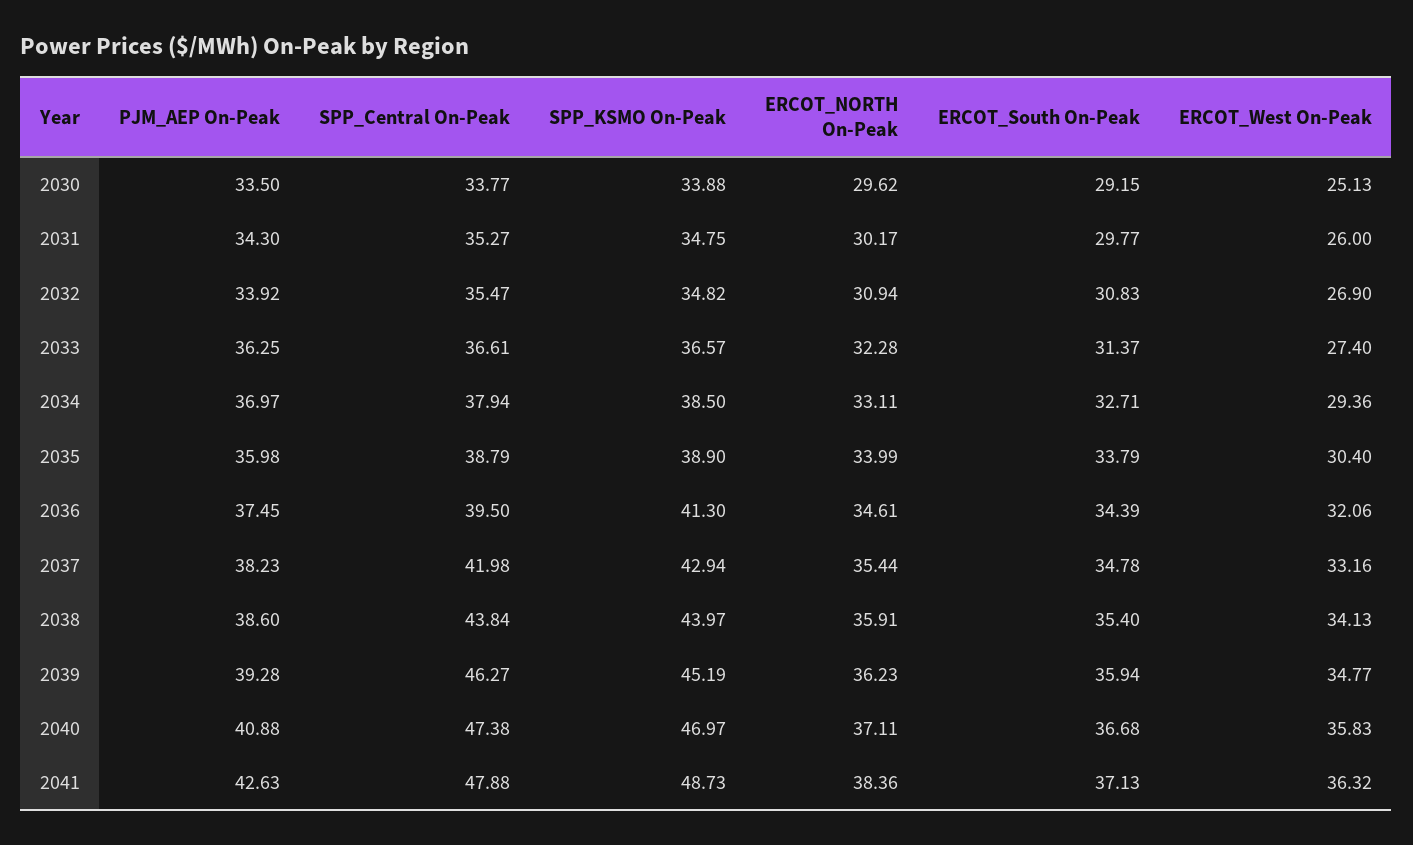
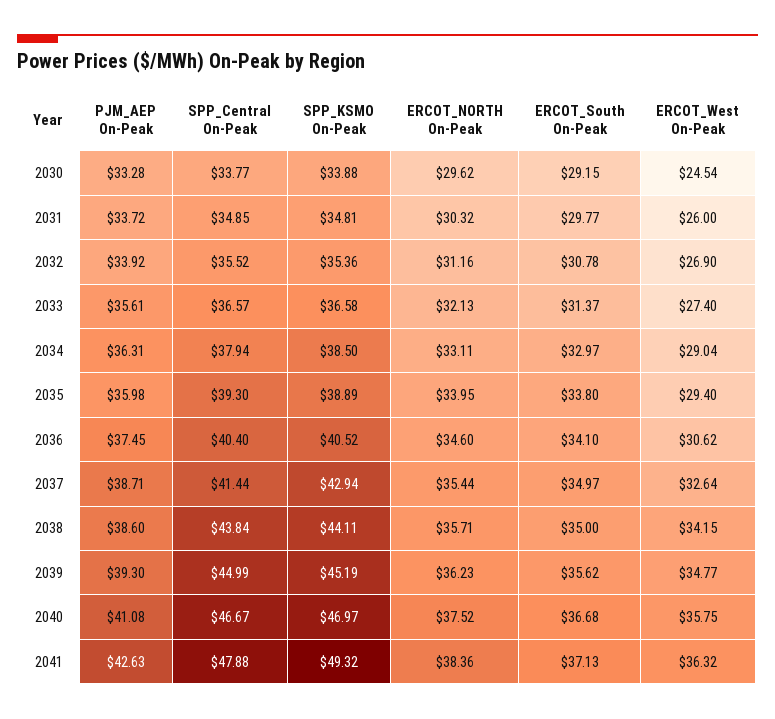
PJM_AEP On-Peak, 2030: 33.5 -> 33.28
ERCOT_West On-Peak, 2030: 25.13 -> 24.54
PJM_AEP On-Peak, 2031: 34.3 -> 33.72
SPP_Central On-Peak, 2031: 35.27 -> 34.85
SPP_KSMO On-Peak, 2031: 34.75 -> 34.81
ERCOT_NORTH On-Peak, 2031: 30.17 -> 30.32
SPP_Central On-Peak, 2032: 35.47 -> 35.52
SPP_KSMO On-Peak, 2032: 34.82 -> 35.36
ERCOT_NORTH On-Peak, 2032: 30.94 -> 31.16
ERCOT_South On-Peak, 2032: 30.83 -> 30.78
PJM_AEP On-Peak, 2033: 36.25 -> 35.61
SPP_Central On-Peak, 2033: 36.61 -> 36.57
SPP_KSMO On-Peak, 2033: 36.57 -> 36.58
ERCOT_NORTH On-Peak, 2033: 32.28 -> 32.13
PJM_AEP On-Peak, 2034: 36.97 -> 36.31
ERCOT_South On-Peak, 2034: 32.71 -> 32.97
ERCOT_West On-Peak, 2034: 29.36 -> 29.04
SPP_Central On-Peak, 2035: 38.79 -> 39.3
SPP_KSMO On-Peak, 2035: 38.9 -> 38.89
ERCOT_NORTH On-Peak, 2035: 33.99 -> 33.95
ERCOT_South On-Peak, 2035: 33.79 -> 33.8
ERCOT_West On-Peak, 2035: 30.4 -> 29.4
SPP_Central On-Peak, 2036: 39.5 -> 40.4
SPP_KSMO On-Peak, 2036: 41.3 -> 40.52
ERCOT_NORTH On-Peak, 2036: 34.61 -> 34.6
ERCOT_South On-Peak, 2036: 34.39 -> 34.1
ERCOT_West On-Peak, 2036: 32.06 -> 30.62
PJM_AEP On-Peak, 2037: 38.23 -> 38.71
SPP_Central On-Peak, 2037: 41.98 -> 41.44
ERCOT_South On-Peak, 2037: 34.78 -> 34.97
ERCOT_West On-Peak, 2037: 33.16 -> 32.64
SPP_KSMO On-Peak, 2038: 43.97 -> 44.11
ERCOT_NORTH On-Peak, 2038: 35.91 -> 35.71
ERCOT_South On-Peak, 2038: 35.4 -> 35
ERCOT_West On-Peak, 2038: 34.13 -> 34.15
PJM_AEP On-Peak, 2039: 39.28 -> 39.3
SPP_Central On-Peak, 2039: 46.27 -> 44.99
ERCOT_South On-Peak, 2039: 35.94 -> 35.62
PJM_AEP On-Peak, 2040: 40.88 -> 41.08
SPP_Central On-Peak, 2040: 47.38 -> 46.67
ERCOT_NORTH On-Peak, 2040: 37.11 -> 37.52
ERCOT_West On-Peak, 2040: 35.83 -> 35.75
SPP_KSMO On-Peak, 2041: 48.73 -> 49.32

